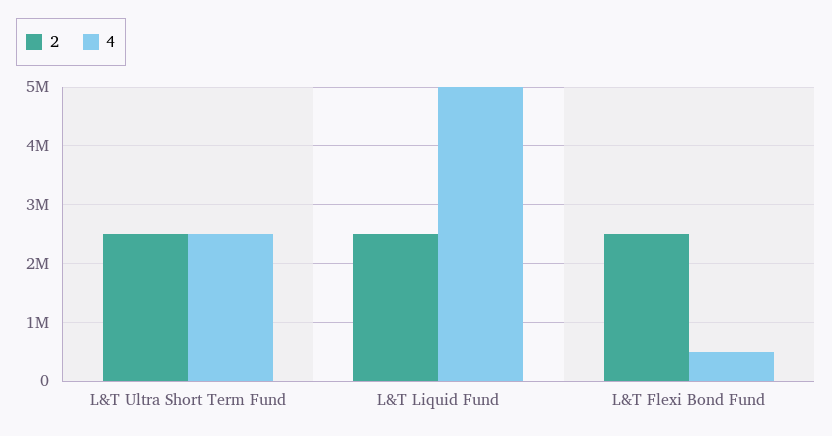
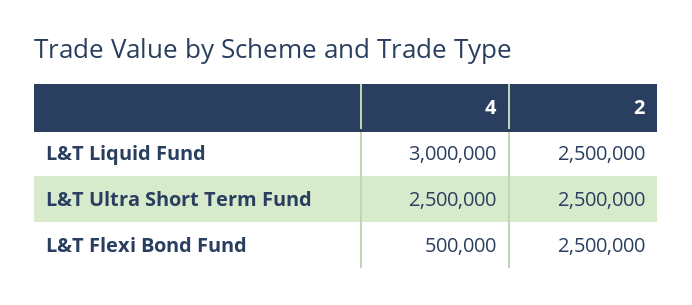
4, L&T Liquid Fund: 5000000 -> 3000000

